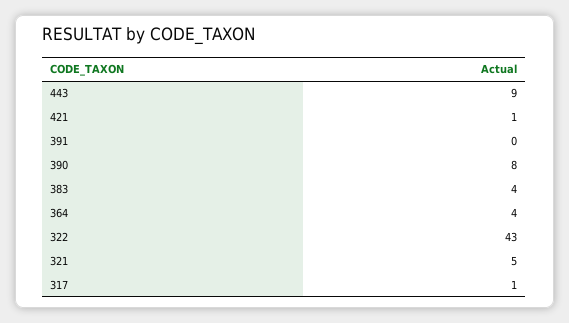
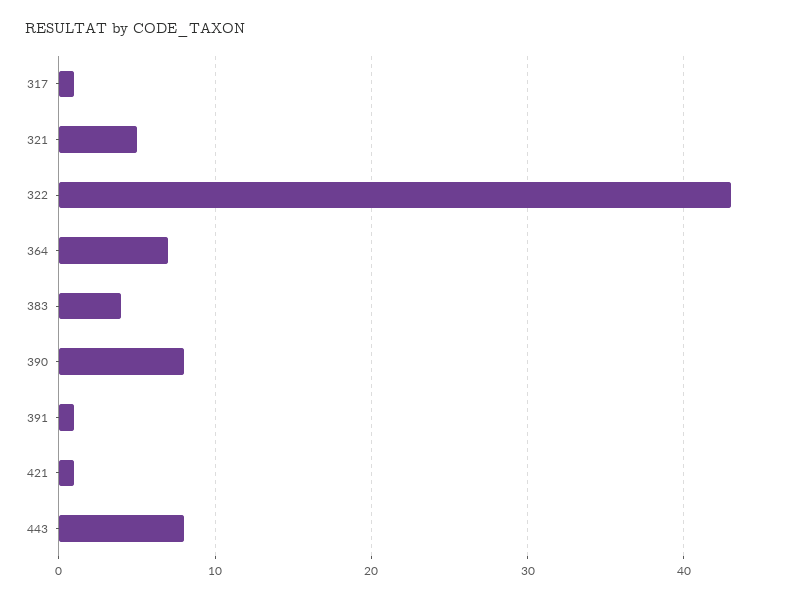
443: 9 -> 8
391: 0 -> 1
364: 4 -> 7

